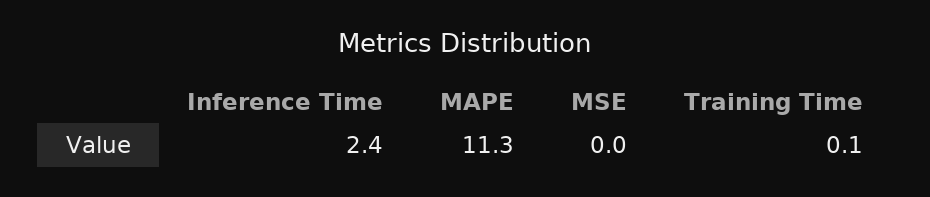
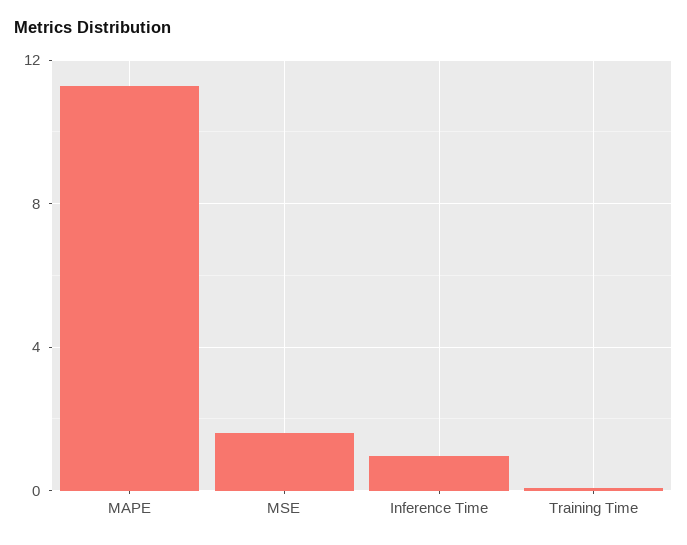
Inference Time: 2.4 -> 1
MSE: 0 -> 1.5

